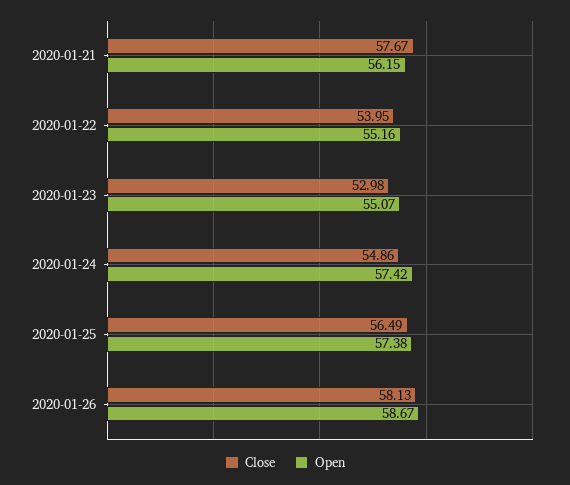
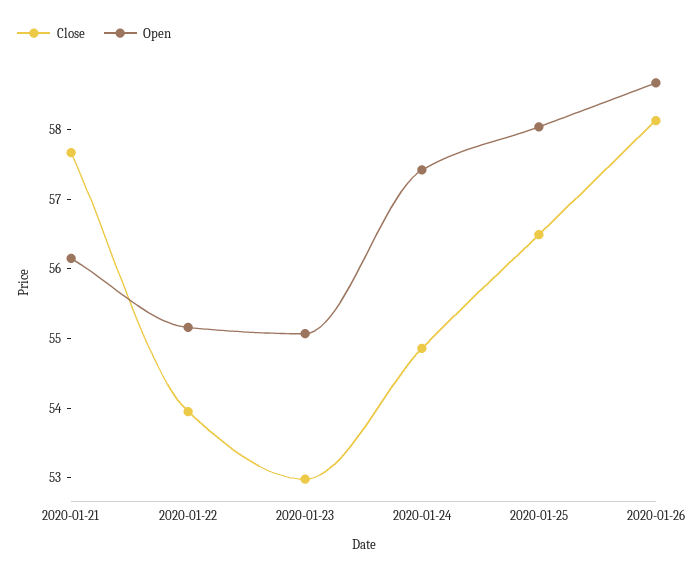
Open, 2020-01-25: 57.38 -> 58

